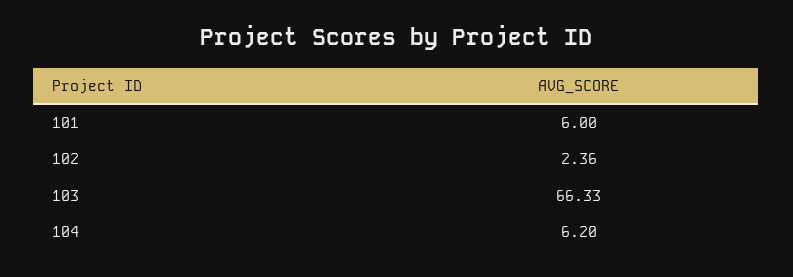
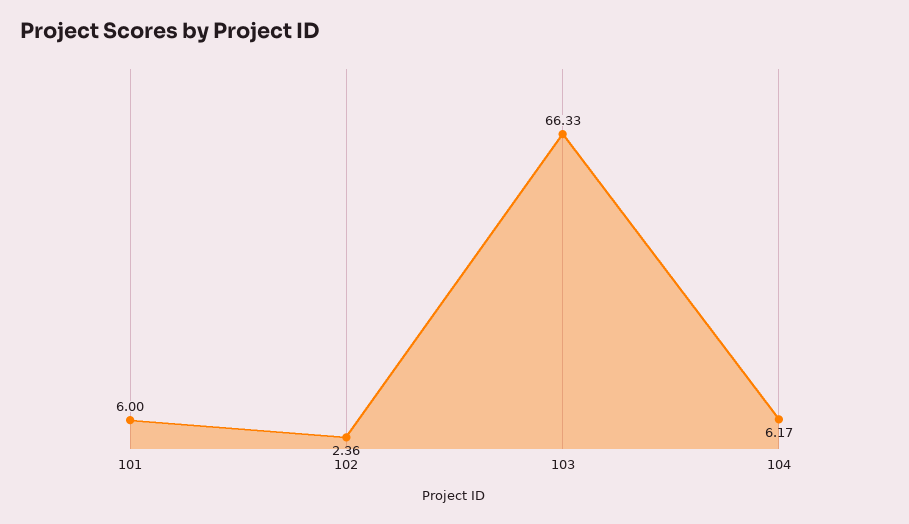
104: 6.2 -> 6.17

